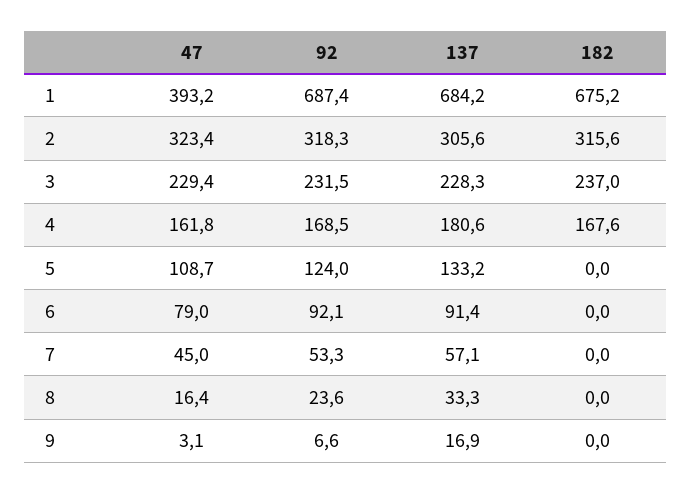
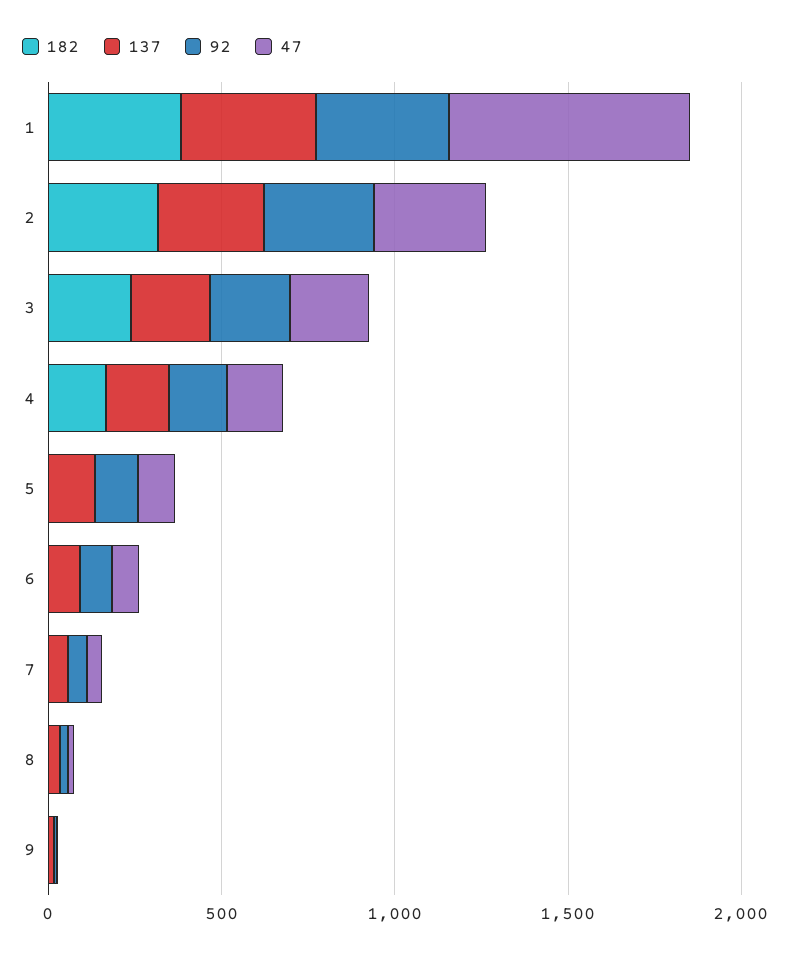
47, 1: 393.2 -> 700
92, 1: 687.4 -> 400
137, 1: 684.2 -> 400
182, 1: 675.2 -> 400

